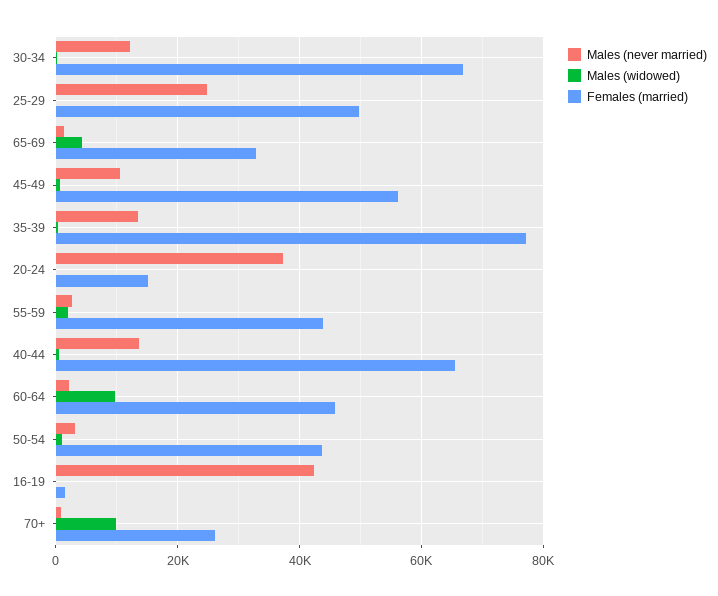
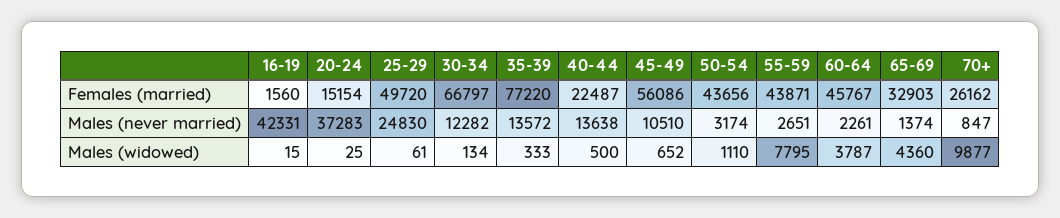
Males (widowed), 55-59: 2000 -> 7795
Females (married), 40-44: 66000 -> 22487
Males (widowed), 60-64: 10000 -> 3787

